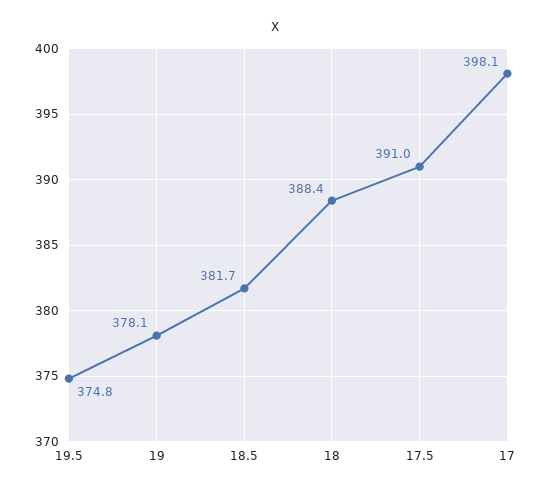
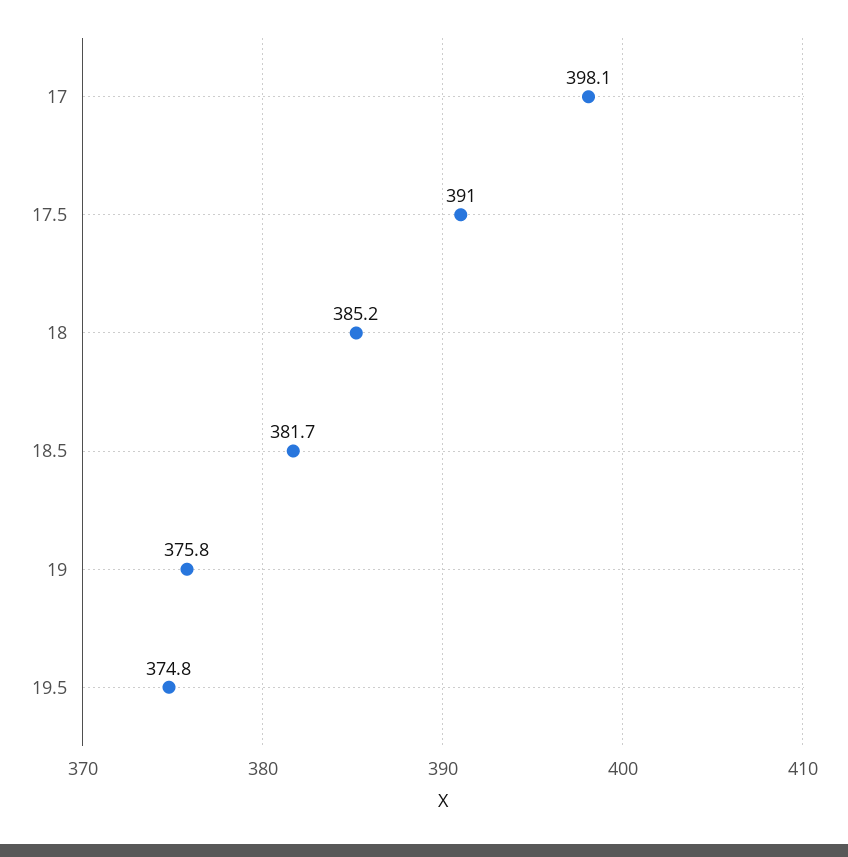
19: 378.1 -> 375.8
18: 388.4 -> 385.2

